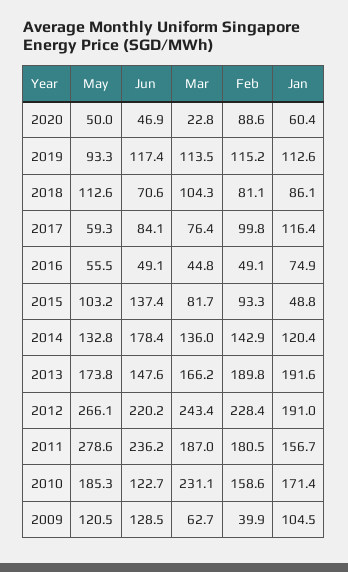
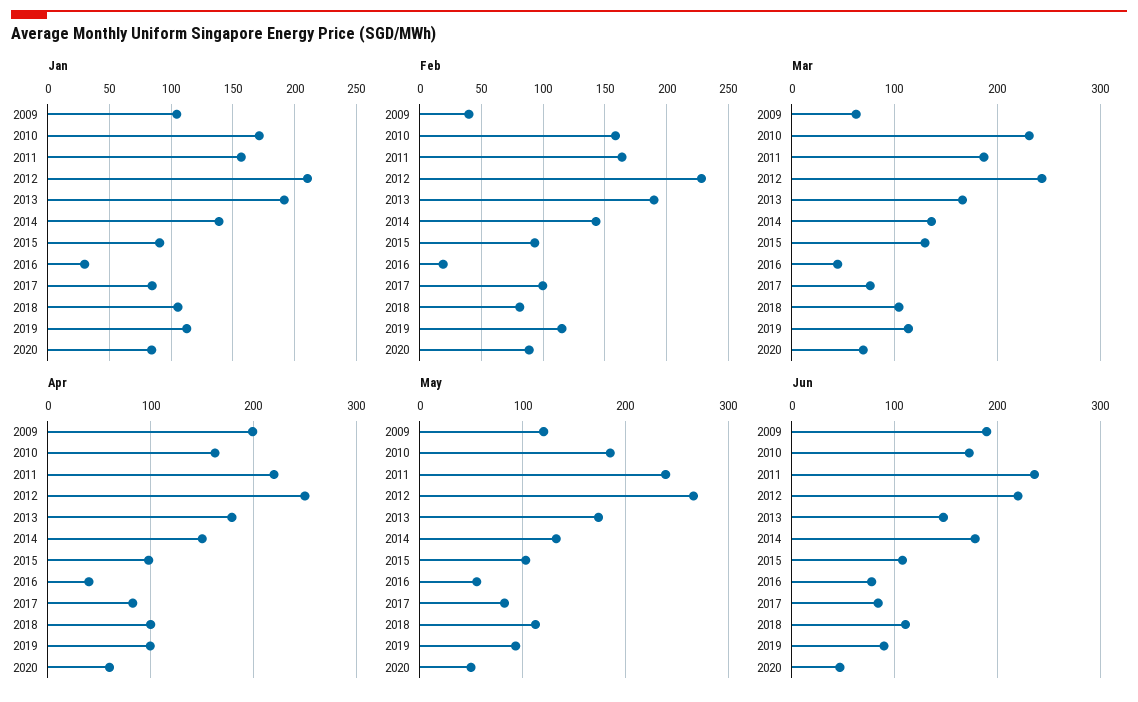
Mar, 2020: 22.8 -> 70
Jan, 2020: 60.4 -> 85
Jun, 2019: 117.4 -> 90
Jun, 2018: 70.6 -> 110
Jan, 2018: 86.1 -> 105
May, 2017: 59.3 -> 80
Jan, 2017: 116.4 -> 85
Jun, 2016: 49.1 -> 80
Feb, 2016: 49.1 -> 20
Jan, 2016: 74.9 -> 30
Jun, 2015: 137.4 -> 110
Mar, 2015: 81.7 -> 130
Jan, 2015: 48.8 -> 90
Jan, 2014: 120.4 -> 140
Jan, 2012: 191 -> 210
May, 2011: 278.6 -> 240
Feb, 2011: 180.5 -> 165
Jun, 2010: 122.7 -> 170
Jun, 2009: 128.5 -> 190
Apr, 2009: none -> 200
Apr, 2010: none -> 160
Apr, 2011: none -> 220
Apr, 2012: none -> 250
Apr, 2013: none -> 180
Apr, 2014: none -> 150
Apr, 2015: none -> 100
Apr, 2016: none -> 40
Apr, 2017: none -> 80
Apr, 2018: none -> 100
Apr, 2019: none -> 100
Apr, 2020: none -> 60

